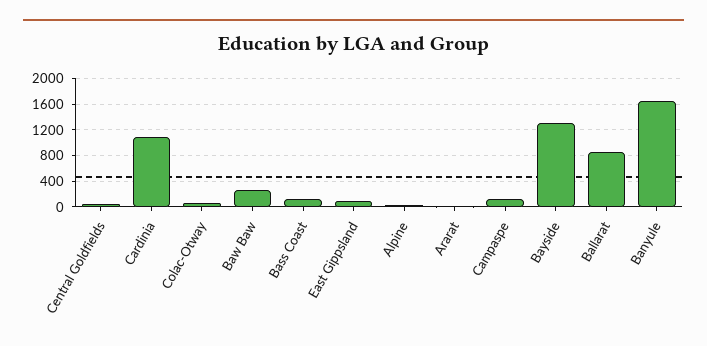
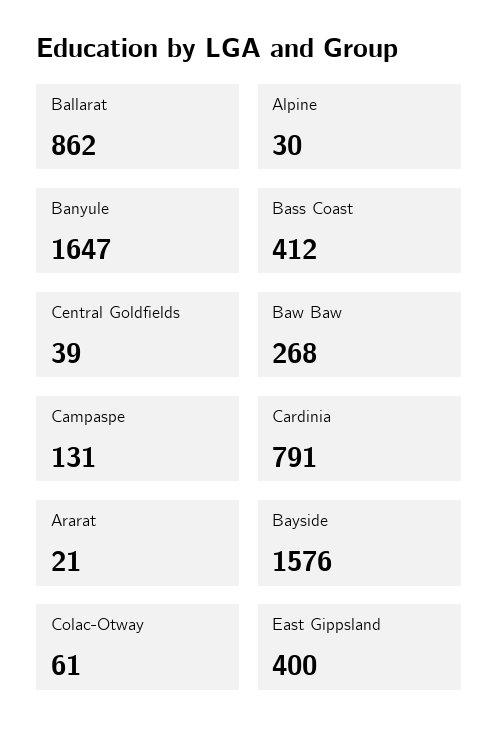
Cardinia: 1100 -> 791
Bass Coast: 100 -> 412
East Gippsland: 100 -> 400
Bayside: 1300 -> 1576

